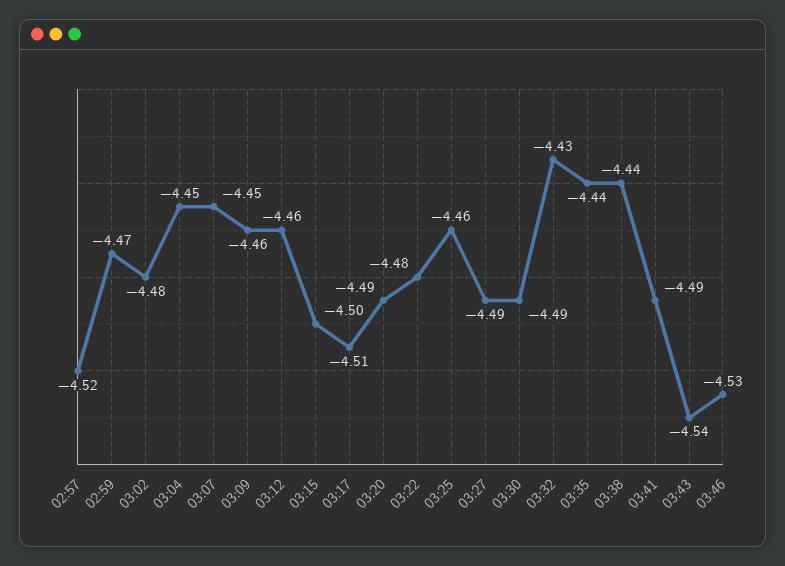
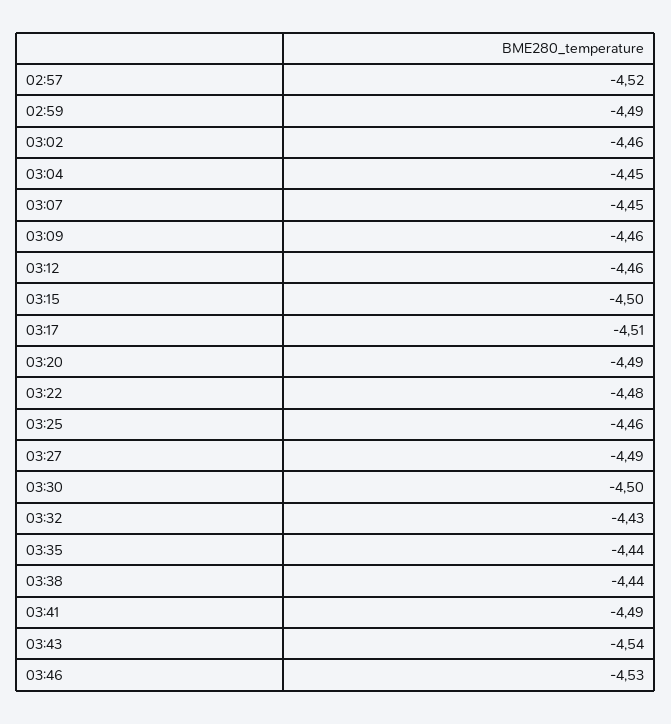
02:59: -4.47 -> -4.49
03:02: -4.48 -> -4.46
03:30: -4.49 -> -4.5

